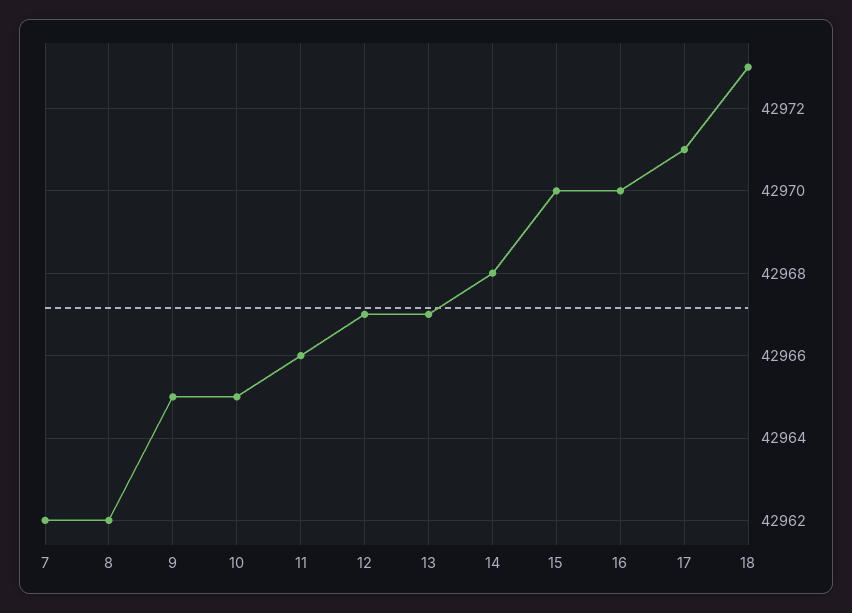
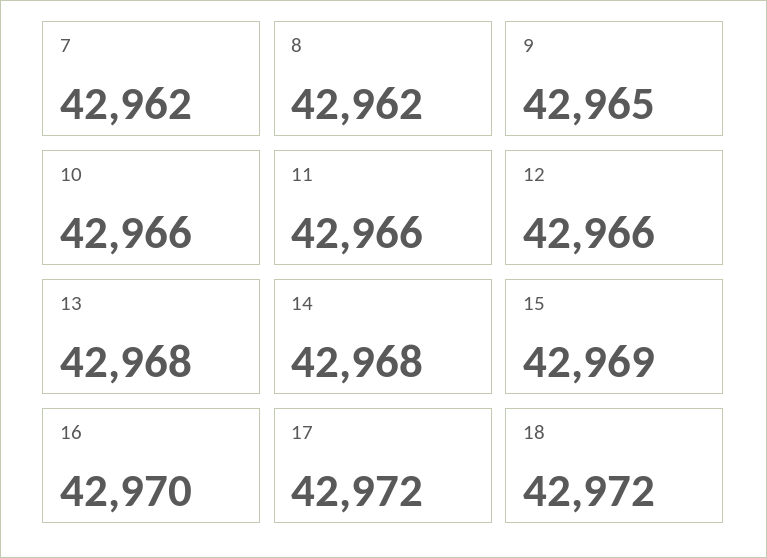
10: 42965 -> 42966
12: 42967 -> 42966
13: 42967 -> 42968
15: 42970 -> 42969
17: 42971 -> 42972
18: 42973 -> 42972

